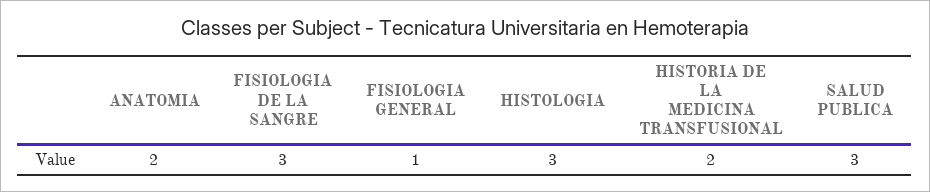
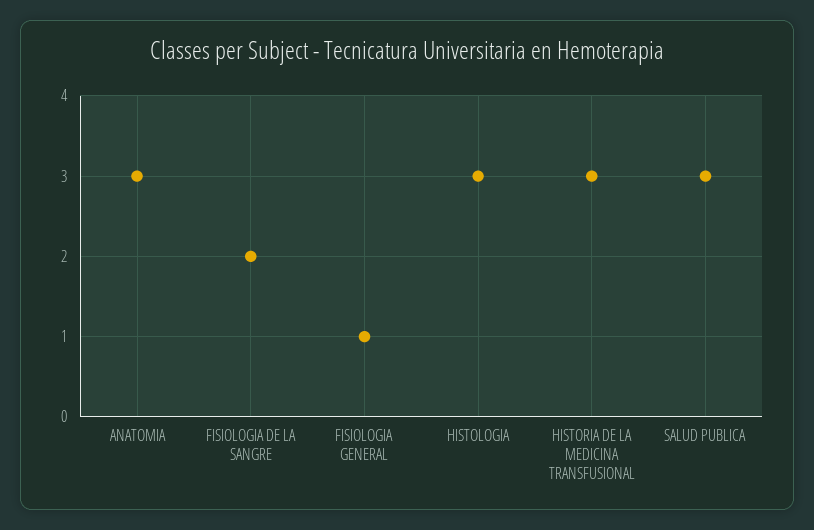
ANATOMIA: 2 -> 3
FISIOLOGIA DE LA SANGRE: 3 -> 2
HISTORIA DE LA MEDICINA TRANSFUSIONAL: 2 -> 3

